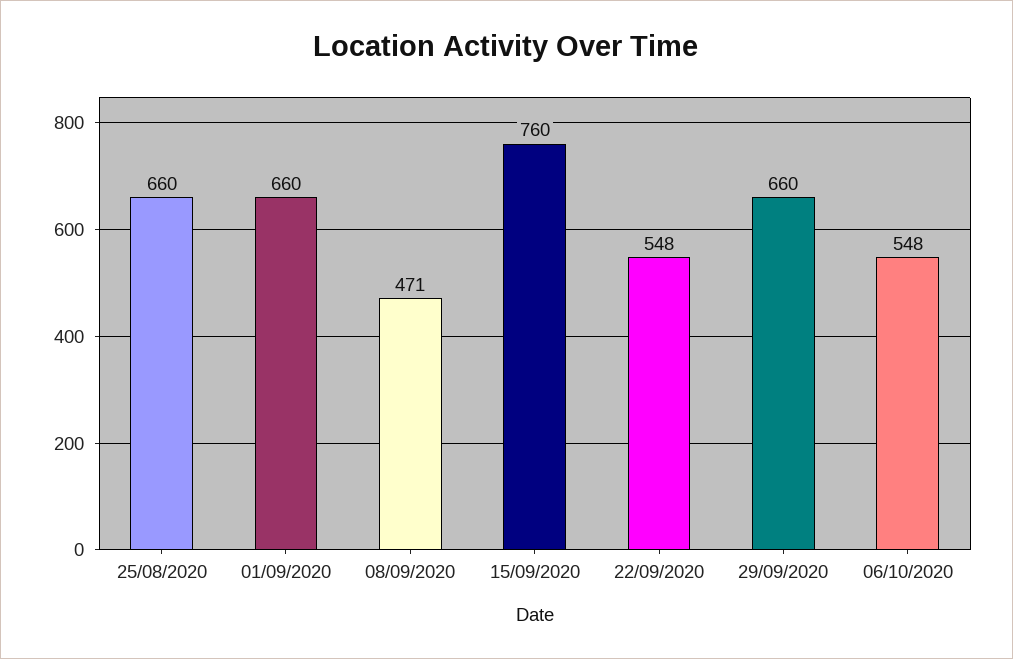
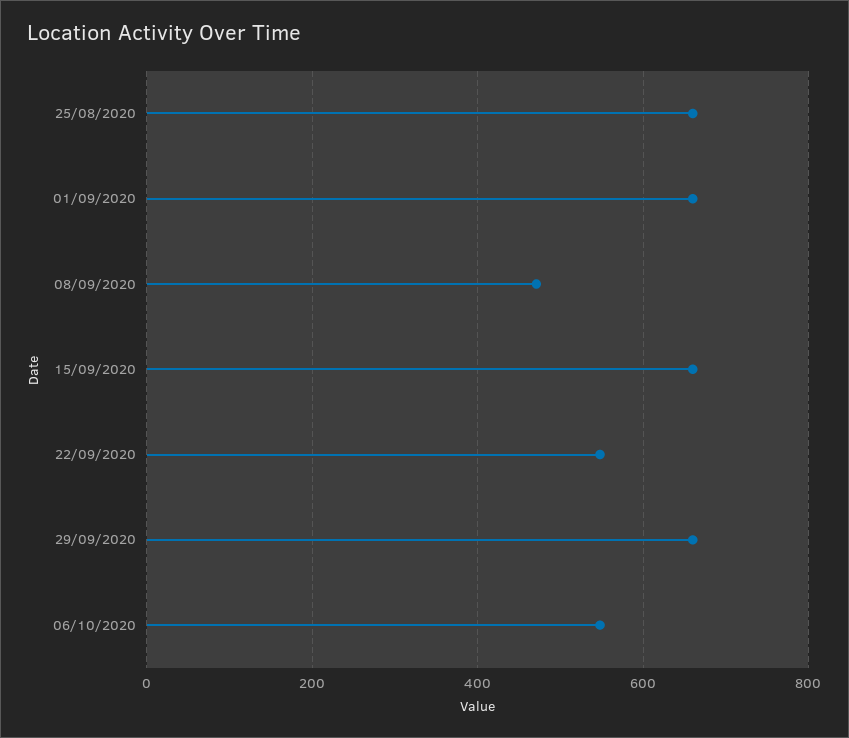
15/09/2020: 760 -> 660

